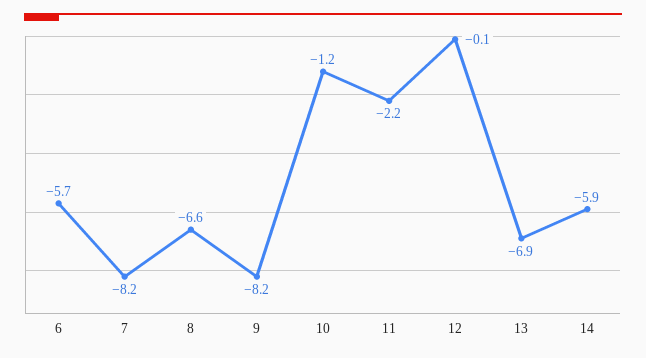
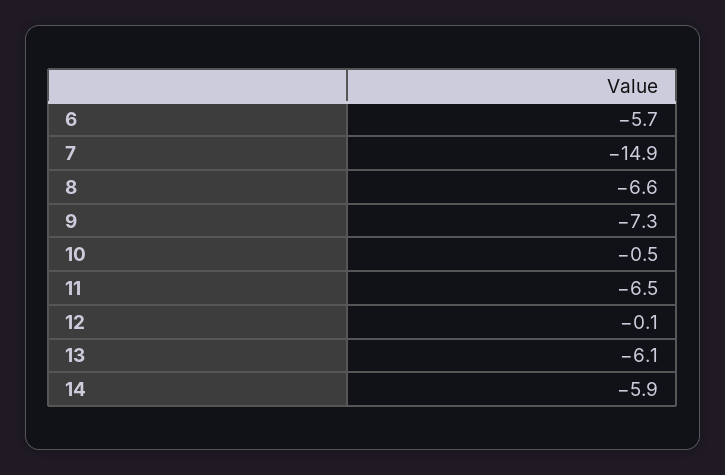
7: -8.2 -> -14.9
9: -8.2 -> -7.3
10: -1.2 -> -0.5
11: -2.2 -> -6.5
13: -6.9 -> -6.1

